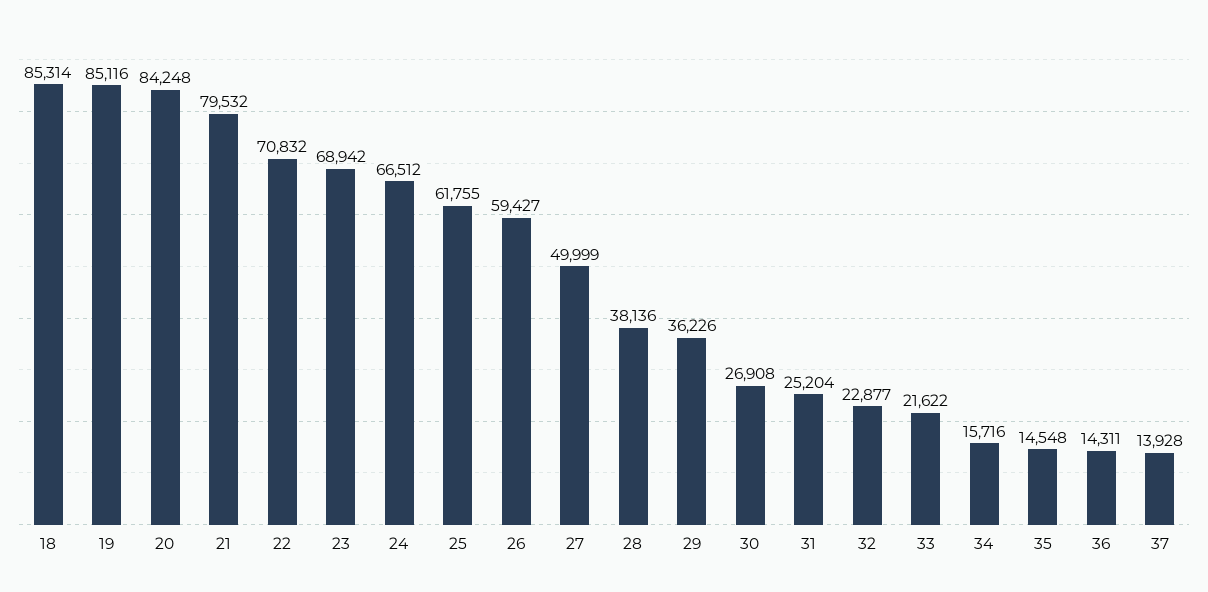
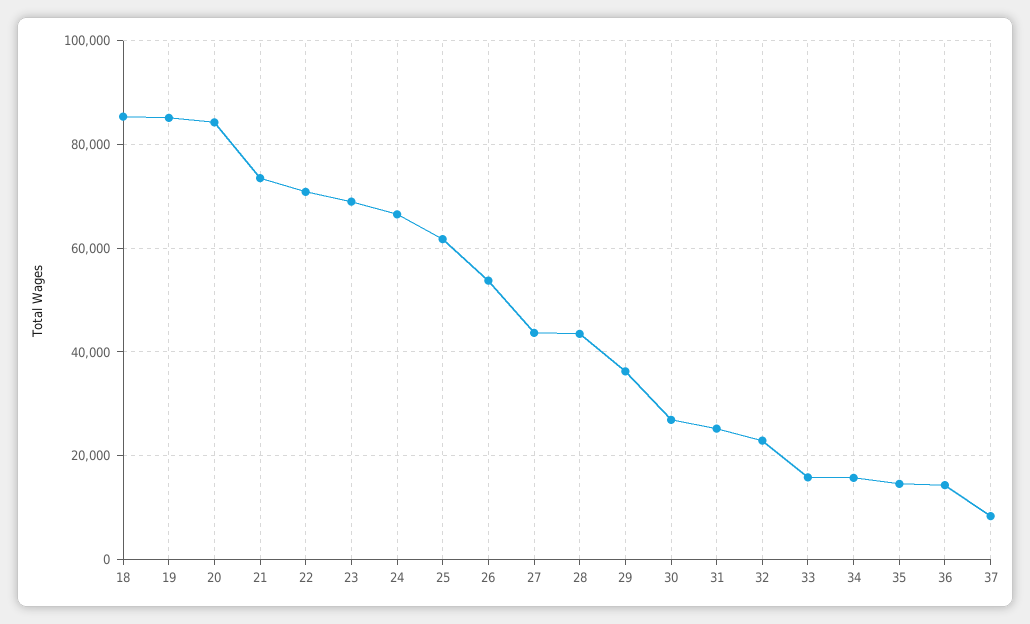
21: 79532 -> 74000
26: 59427 -> 54000
27: 49999 -> 44000
28: 38136 -> 44000
33: 21622 -> 16000
37: 13928 -> 8000

